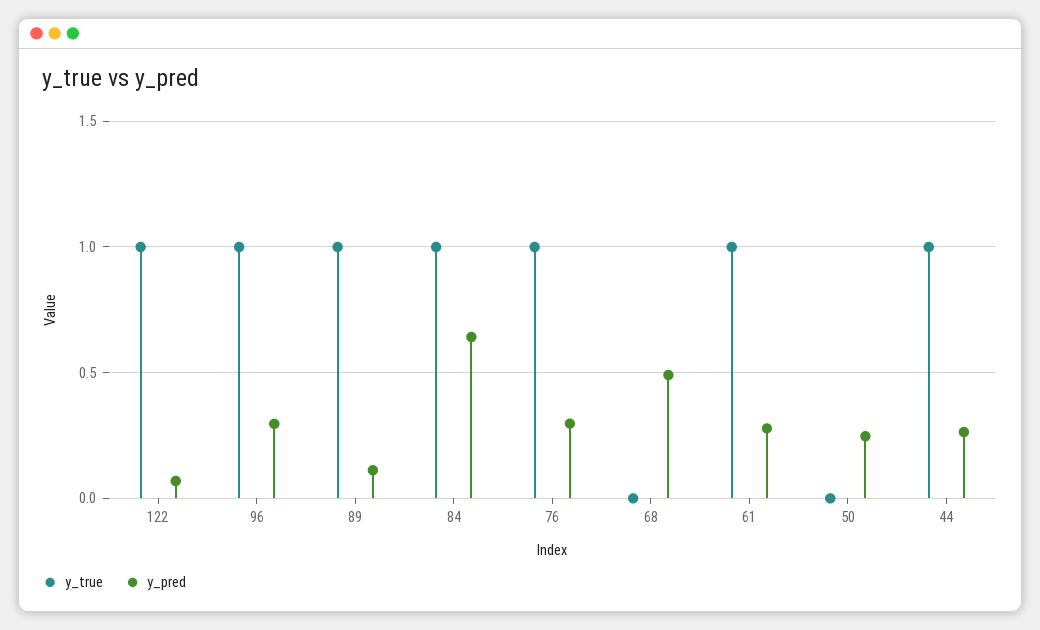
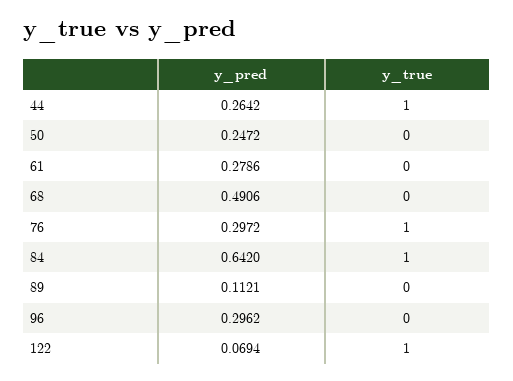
y_true, 96: 1 -> 0
y_true, 89: 1 -> 0
y_true, 61: 1 -> 0

